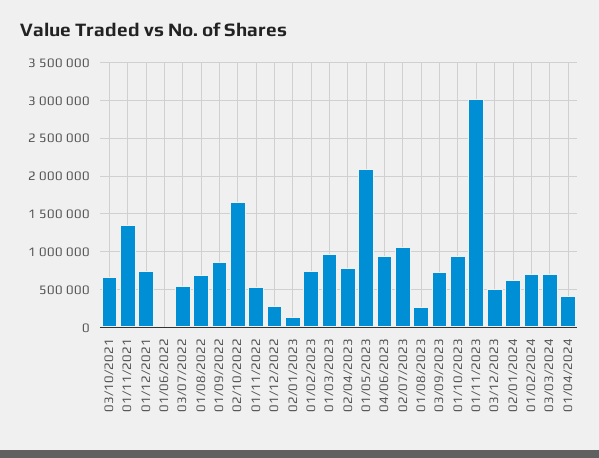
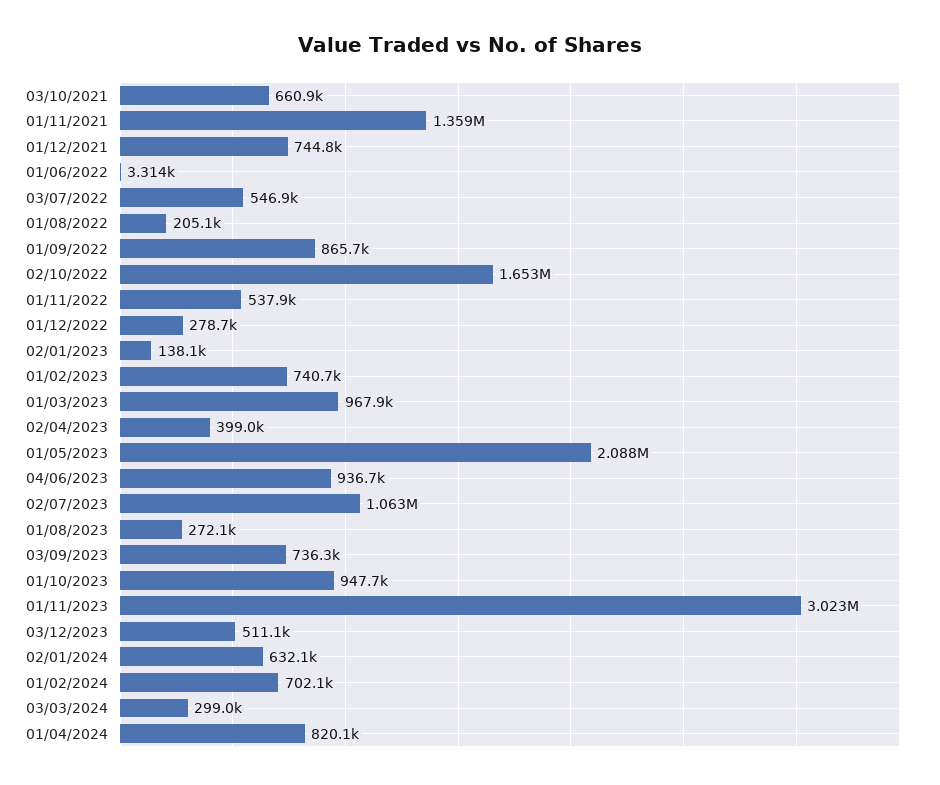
01/08/2022: 700000 -> 205100
02/04/2023: 800000 -> 399000
03/03/2024: 700000 -> 299000
01/04/2024: 400000 -> 820100

